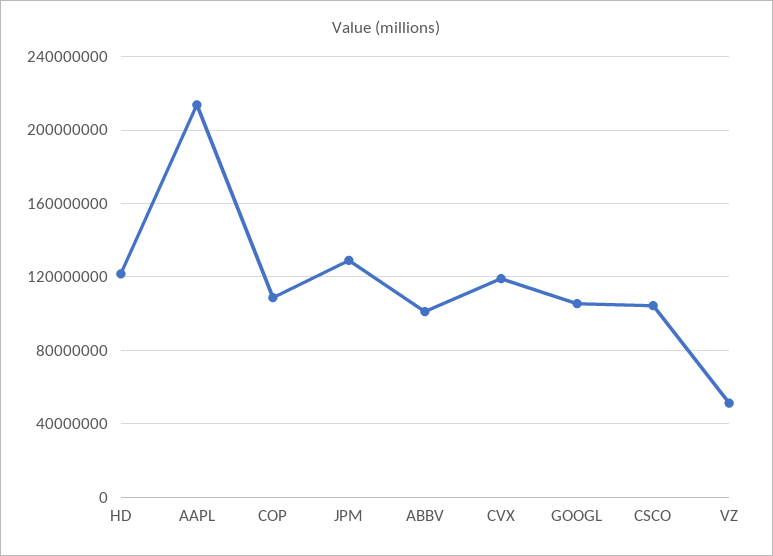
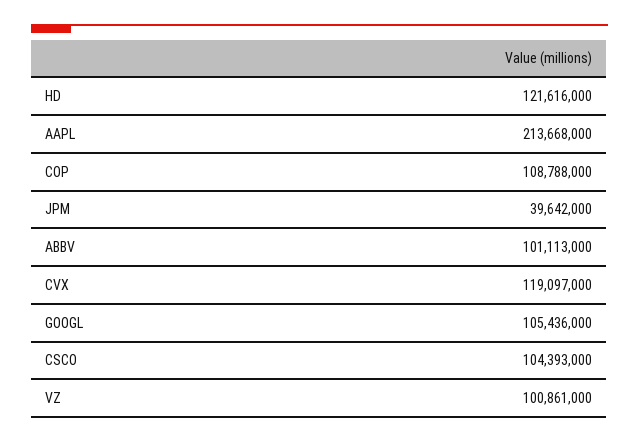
JPM: 130000000 -> 39642000
VZ: 50000000 -> 100861000

